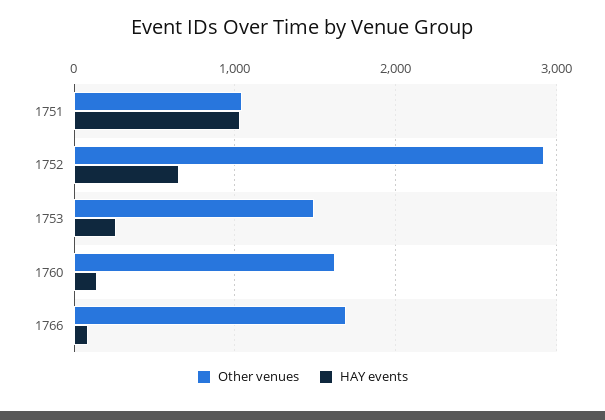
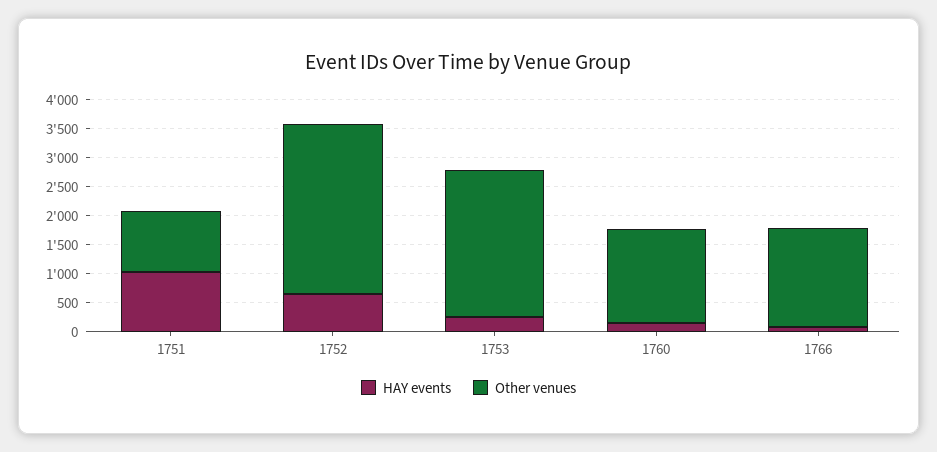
Other venues, 1753: 1500 -> 2500

